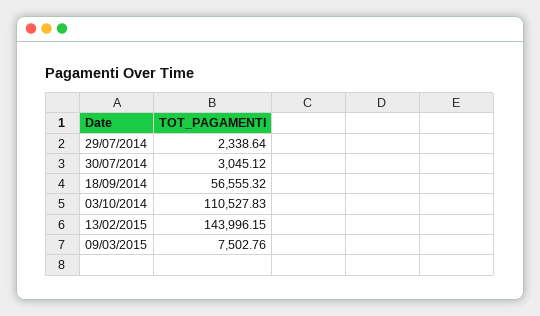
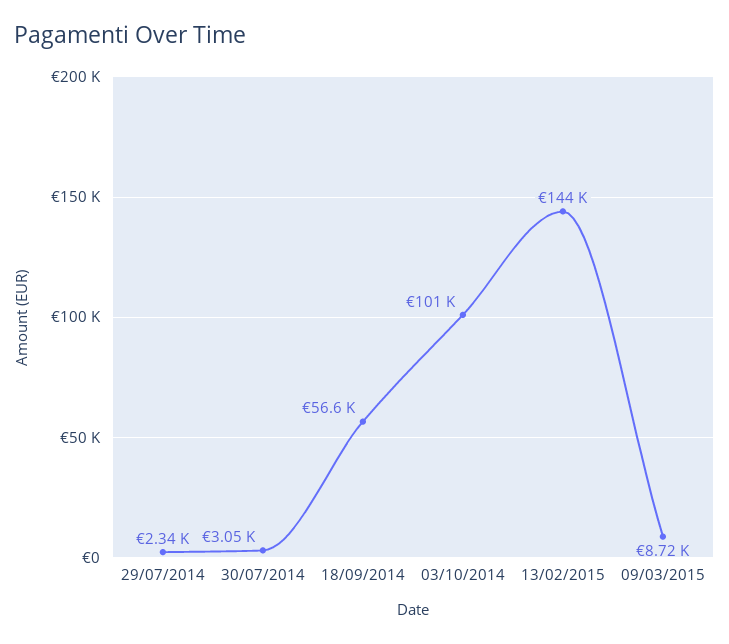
03/10/2014: 110527.83 -> 101000
09/03/2015: 7502.76 -> 8720

